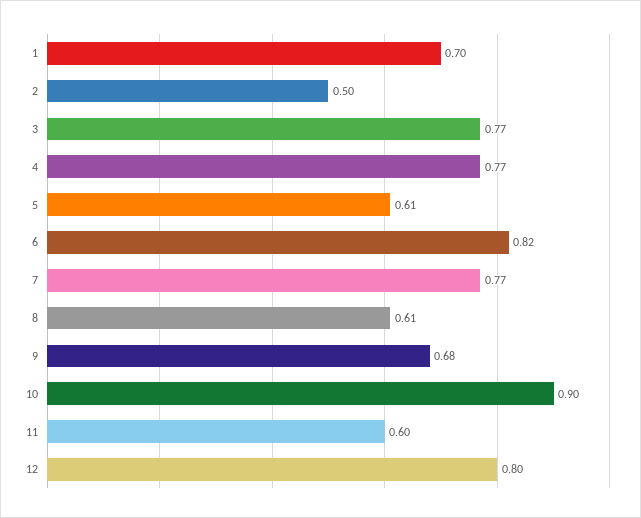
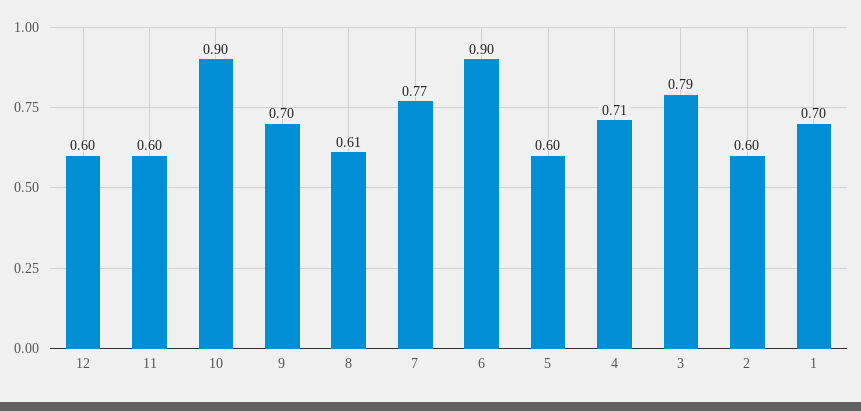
2: 0.5 -> 0.6
3: 0.77 -> 0.79
4: 0.77 -> 0.71
5: 0.61 -> 0.6
6: 0.82 -> 0.9
9: 0.68 -> 0.7
12: 0.8 -> 0.6

